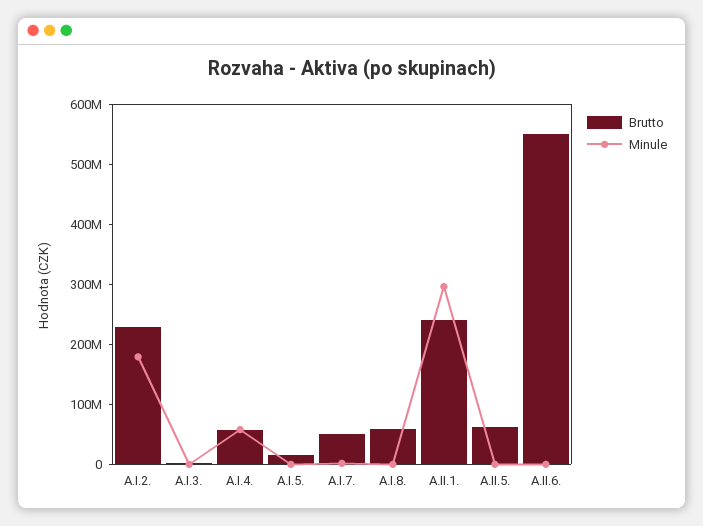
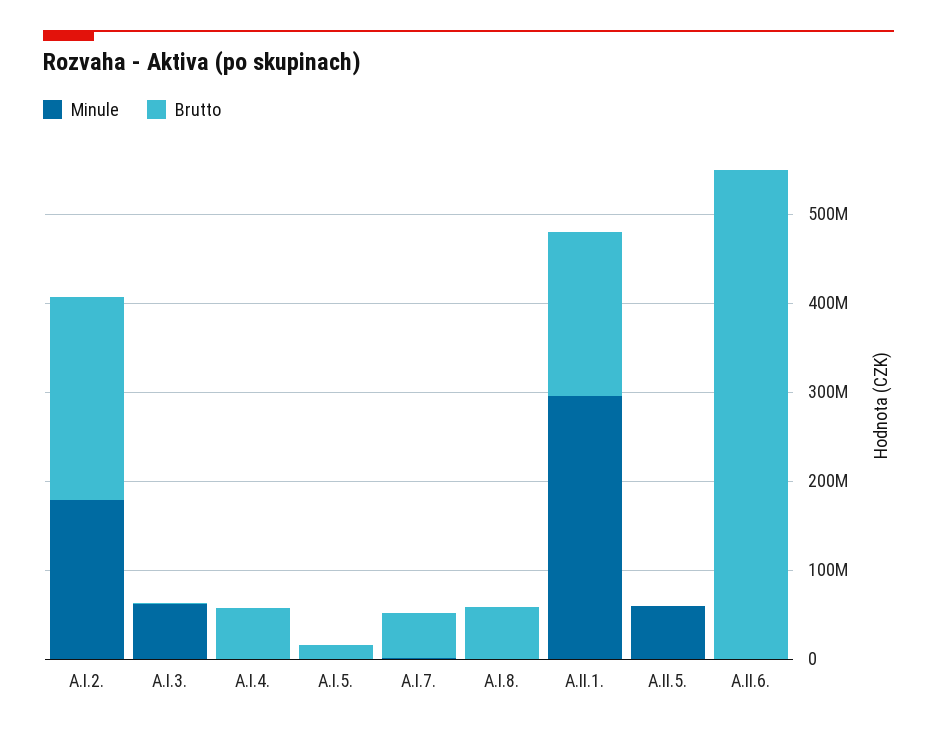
Minule, A.I.3.: 0 -> 60000000
Minule, A.I.4.: 60000000 -> 0
Brutto, A.II.1.: 240000000 -> 180000000
Brutto, A.II.5.: 60000000 -> 0
Minule, A.II.5.: 0 -> 60000000

